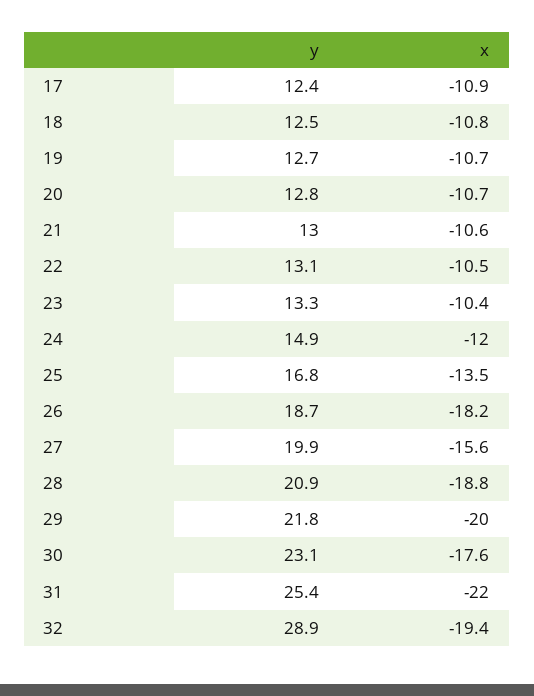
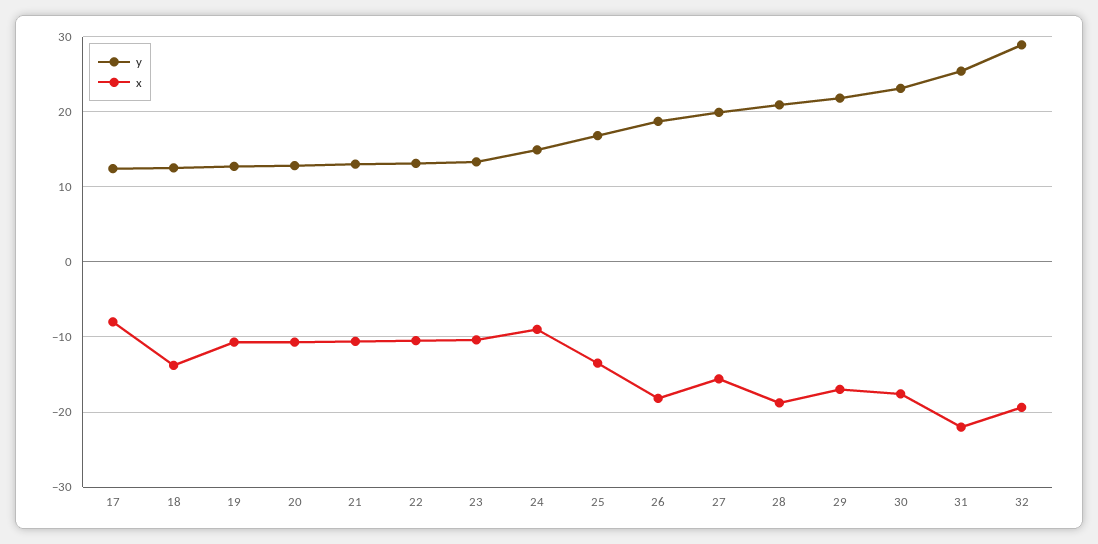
x, 17: -10.9 -> -8
x, 18: -10.8 -> -14
x, 24: -12 -> -9
x, 29: -20 -> -17

